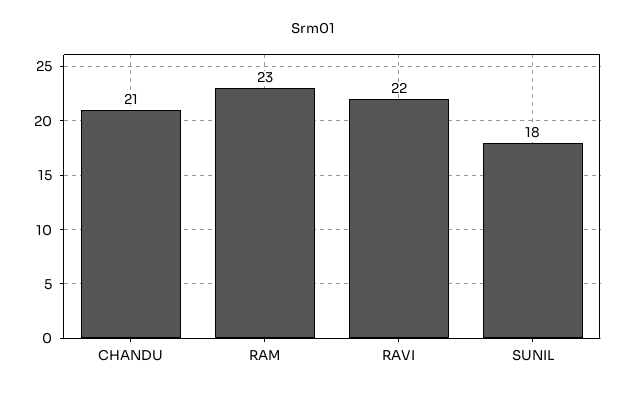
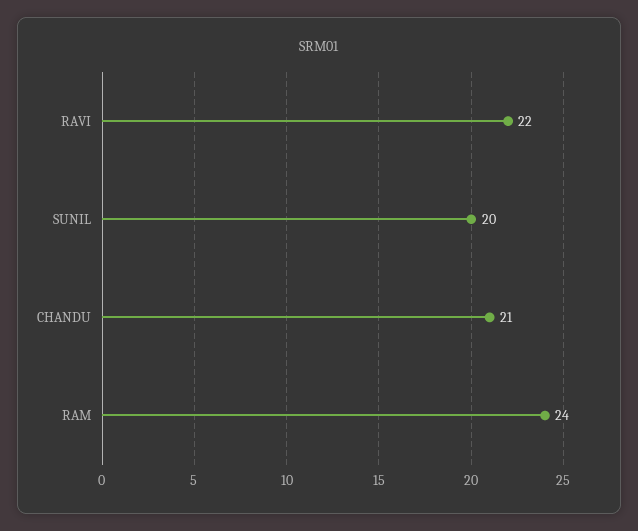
RAM: 23 -> 24
SUNIL: 18 -> 20

